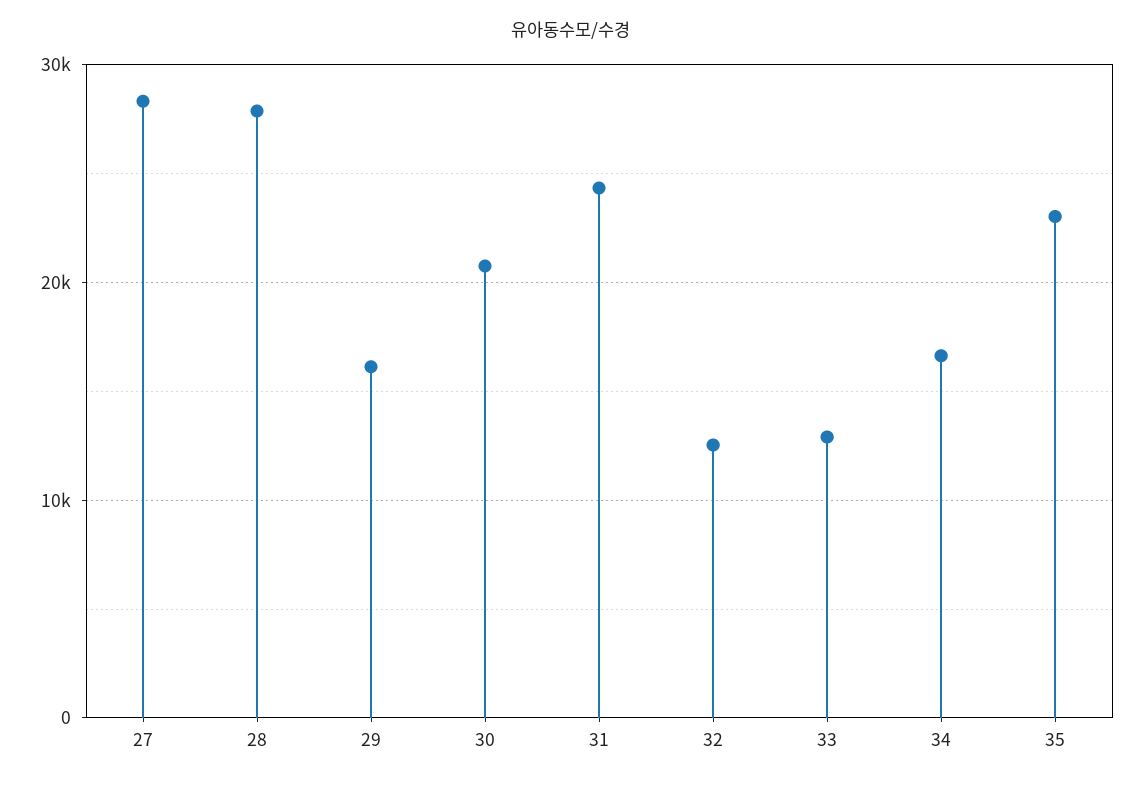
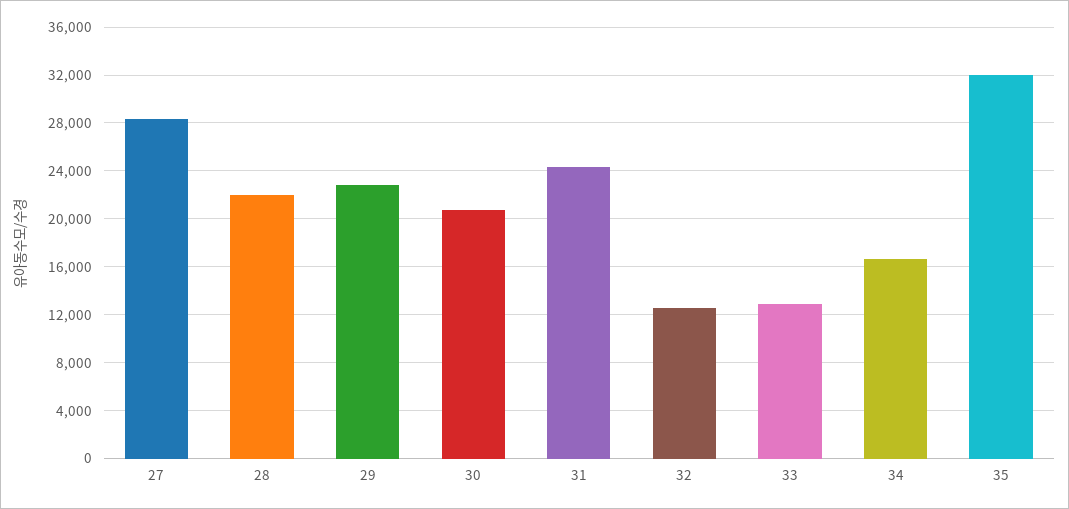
28: 28000 -> 22000
29: 16000 -> 23000
35: 23000 -> 32000

